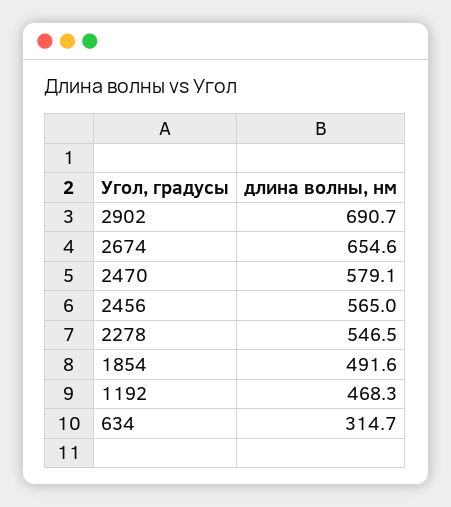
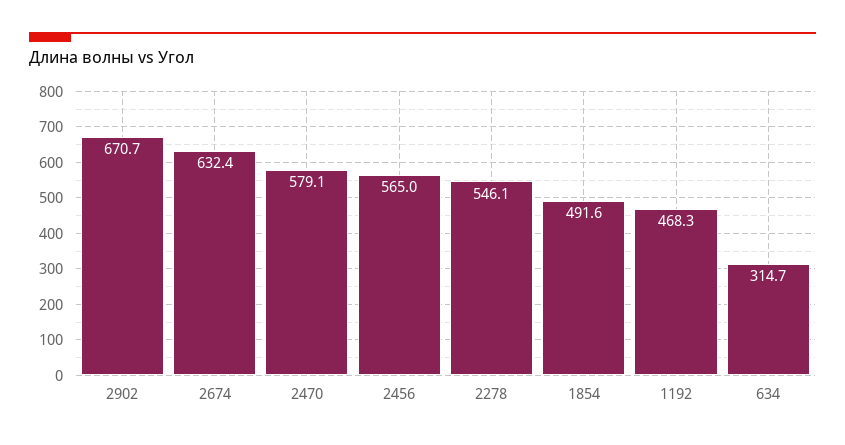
2902: 690.7 -> 670.7
2674: 654.6 -> 632.4
2278: 546.5 -> 546.1

